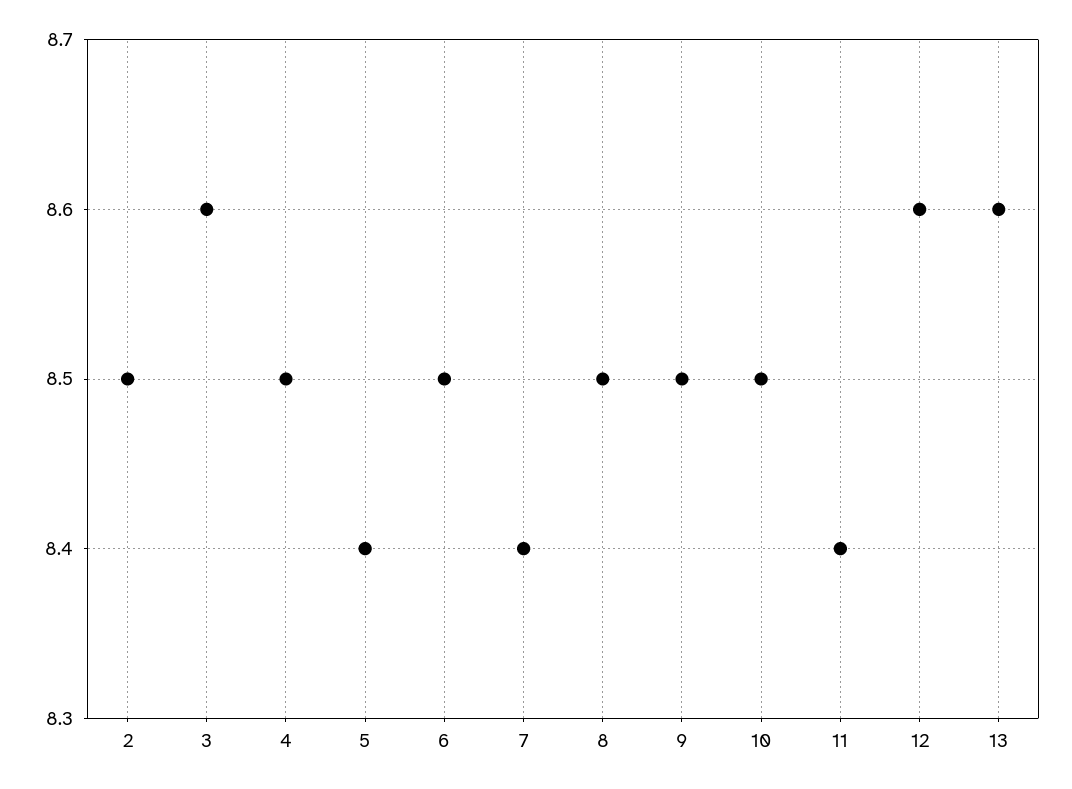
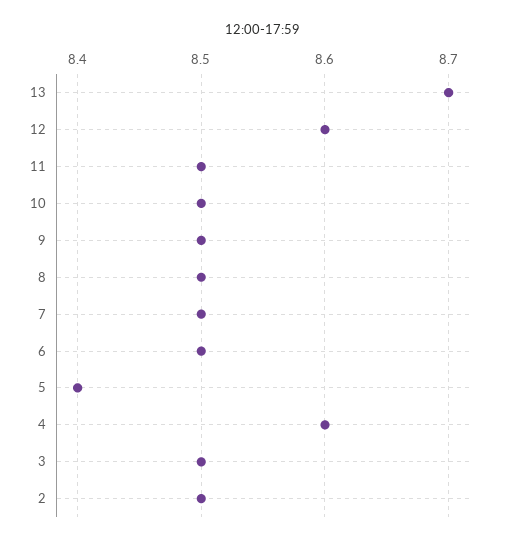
3: 8.6 -> 8.5
4: 8.5 -> 8.6
7: 8.4 -> 8.5
11: 8.4 -> 8.5
13: 8.6 -> 8.7

